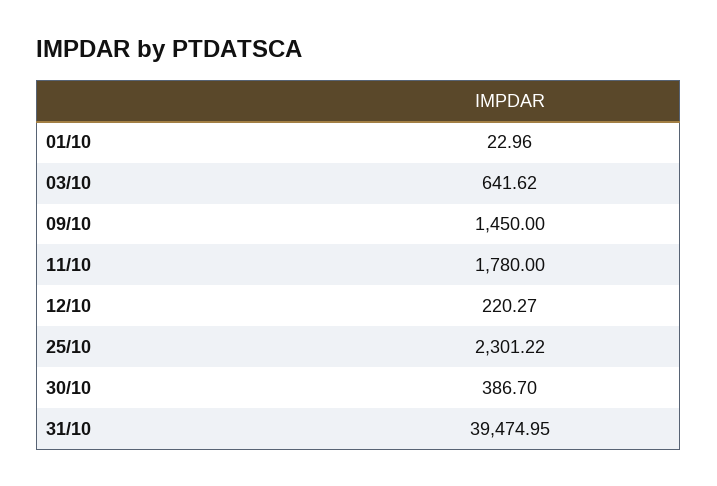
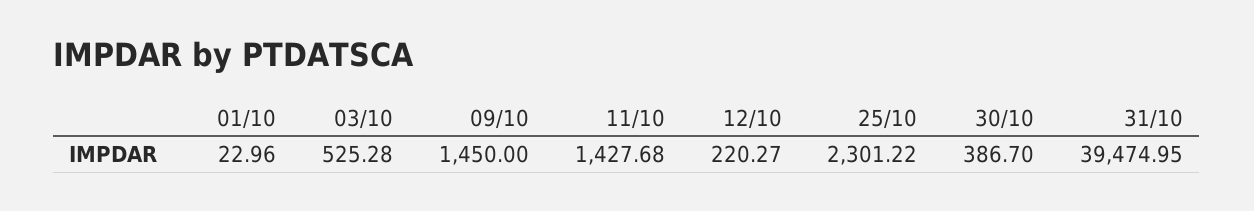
03/10: 641.62 -> 525.28
11/10: 1780 -> 1427.68

